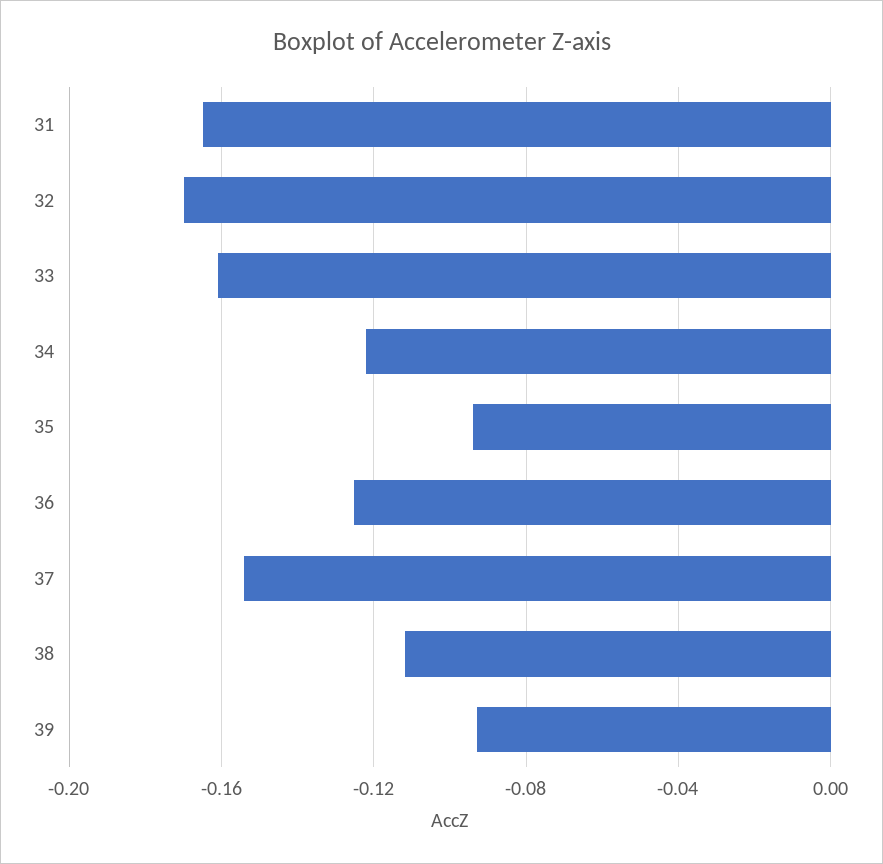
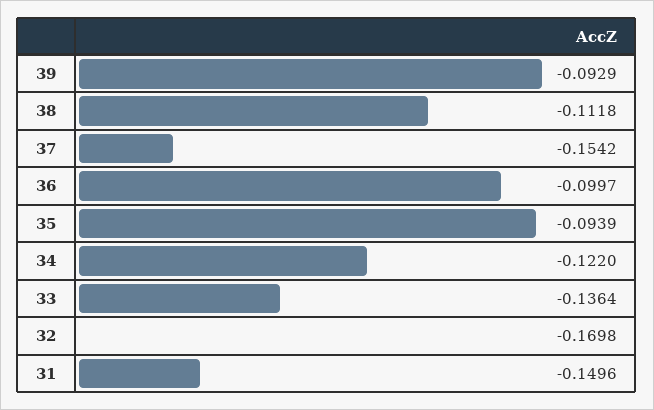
31: -0.165 -> -0.1496
33: -0.16 -> -0.1364
36: -0.125 -> -0.0997

